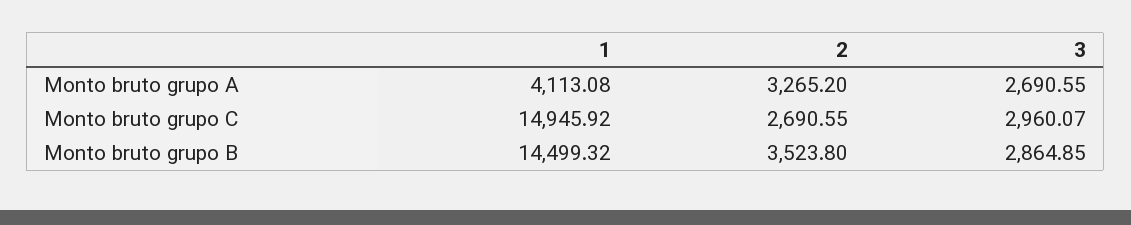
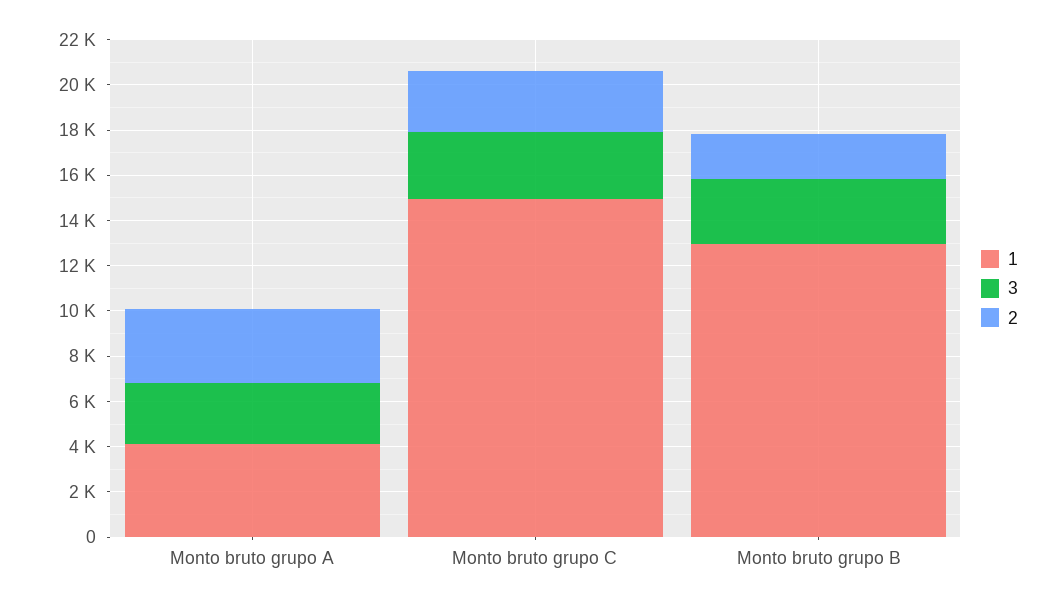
1, Monto bruto grupo B: 14499.32 -> 13000
2, Monto bruto grupo B: 3523.8 -> 2000

